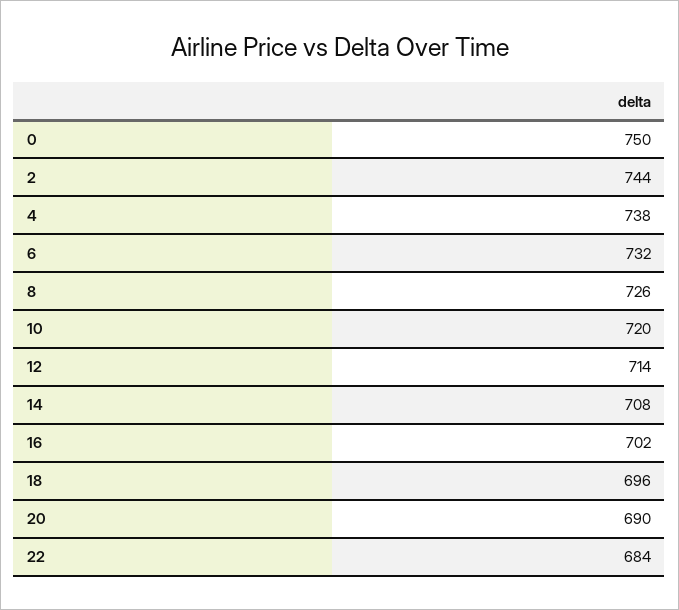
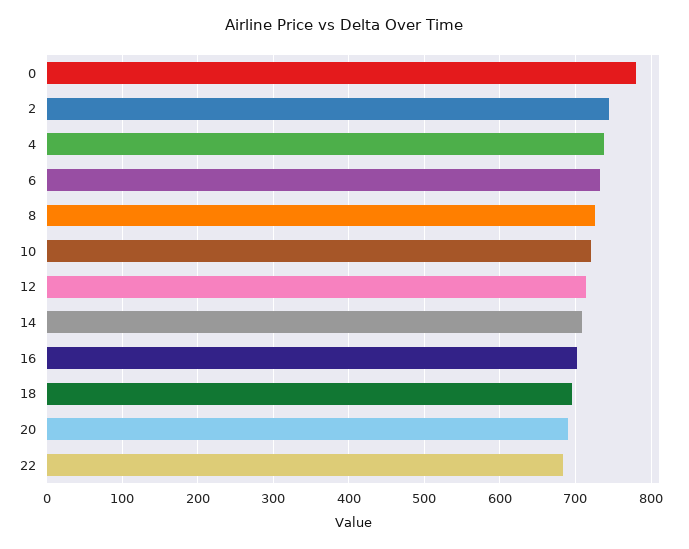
0: 750 -> 780

